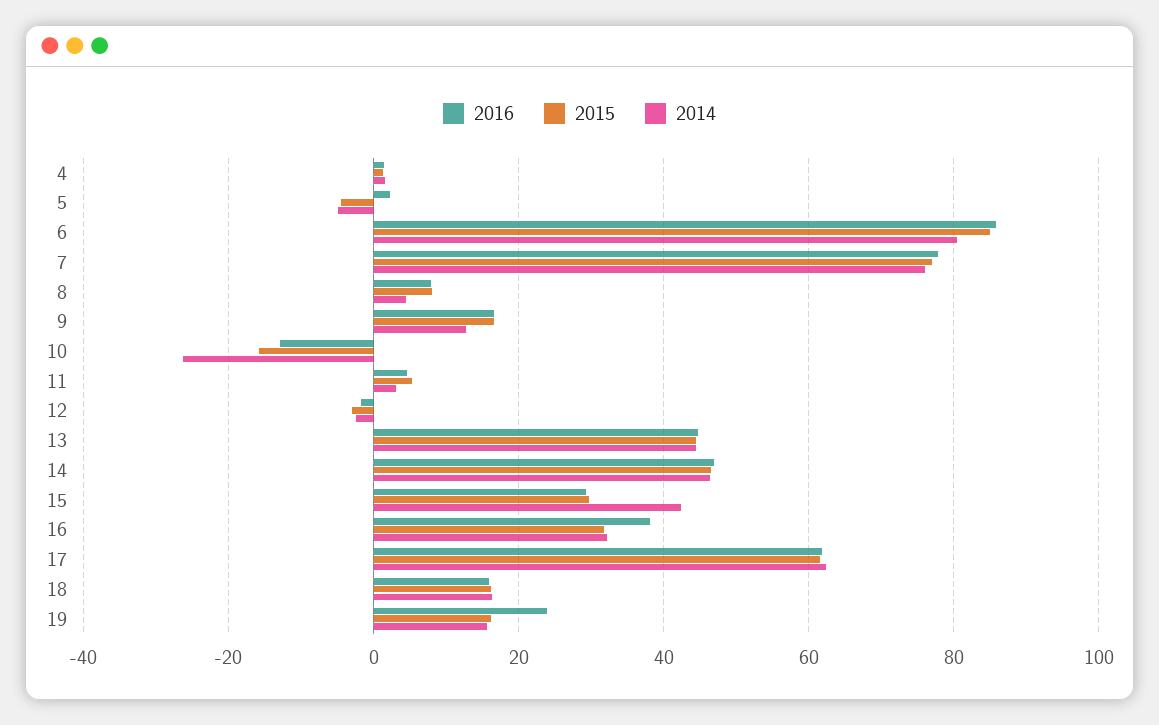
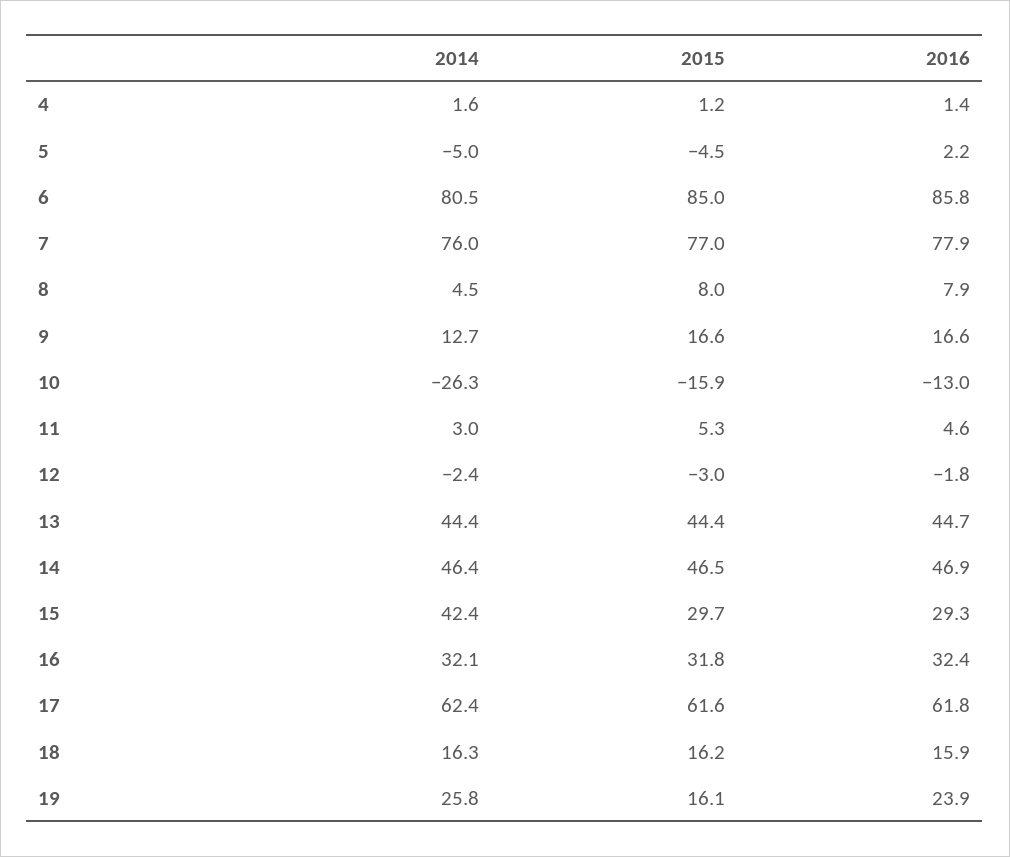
2016, 16: 38 -> 32.4
2014, 19: 16 -> 25.8

